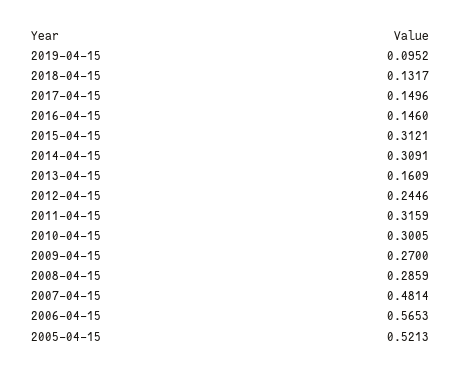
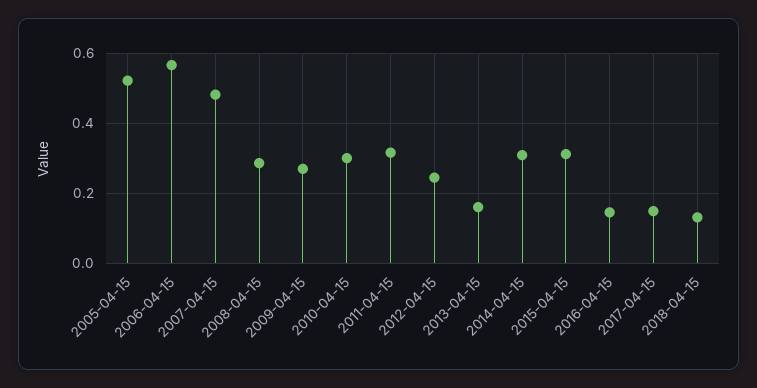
2019-04-15: 0.0952 -> none

